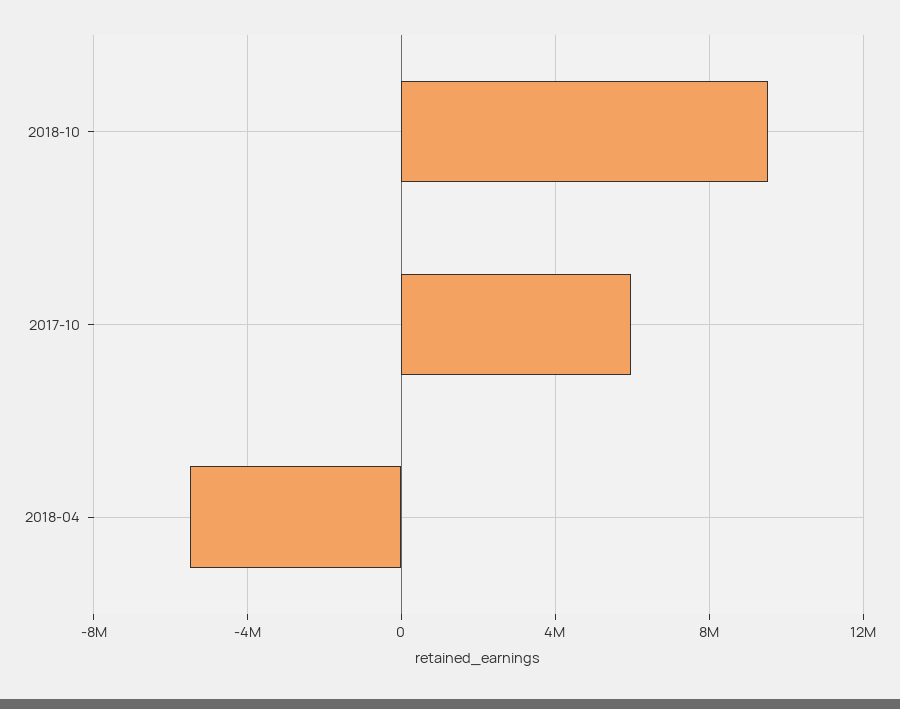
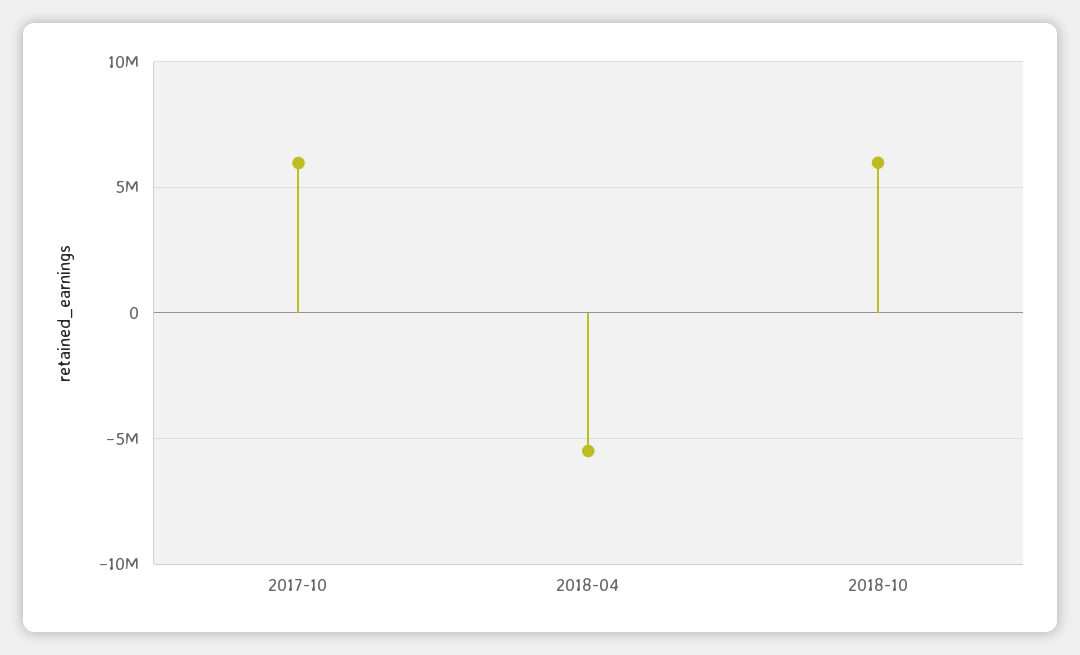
2018-10: 9500000 -> 6000000

